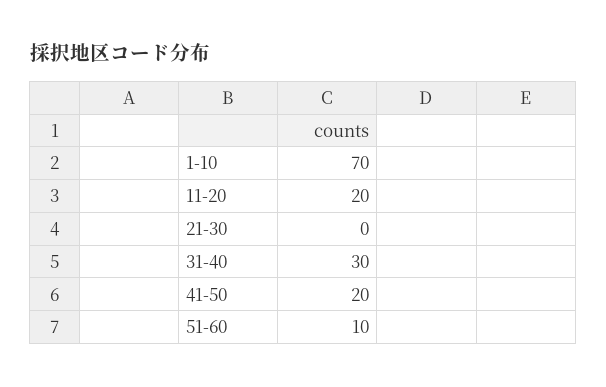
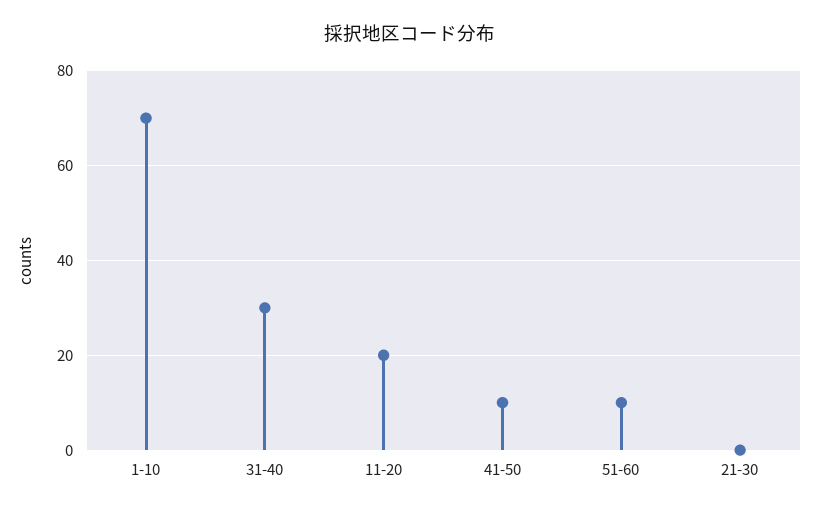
41-50: 20 -> 10

